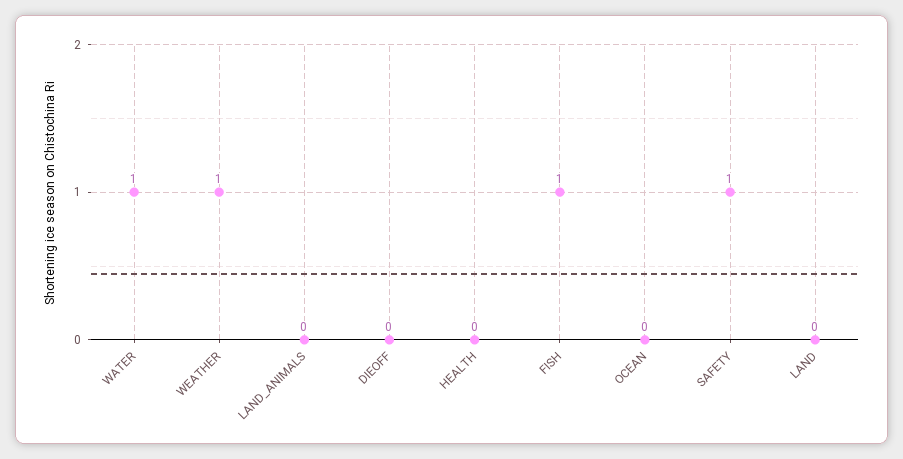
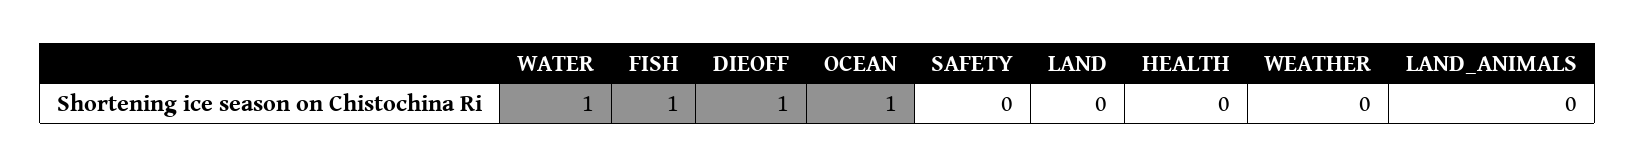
WEATHER: 1 -> 0
DIEOFF: 0 -> 1
OCEAN: 0 -> 1
SAFETY: 1 -> 0

